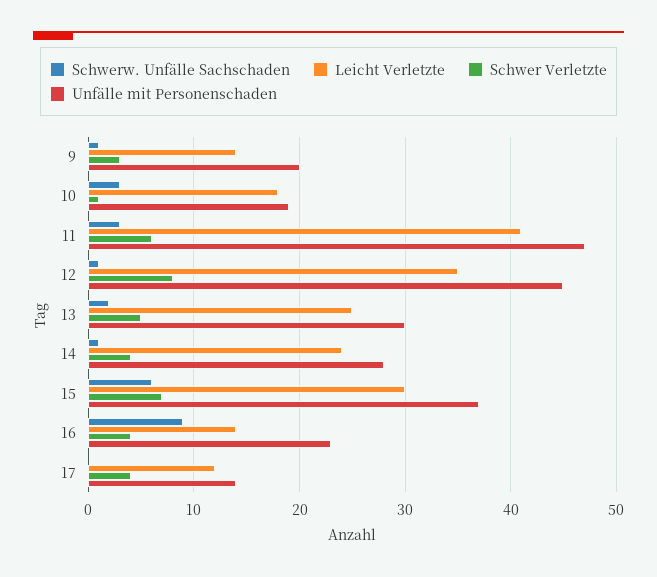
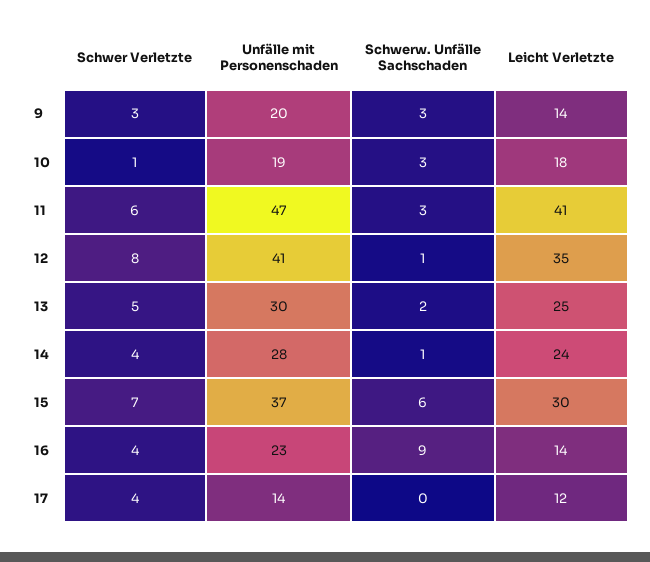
Schwerw. Unfälle Sachschaden, 9: 1 -> 3
Unfälle mit Personenschaden, 12: 45 -> 41

